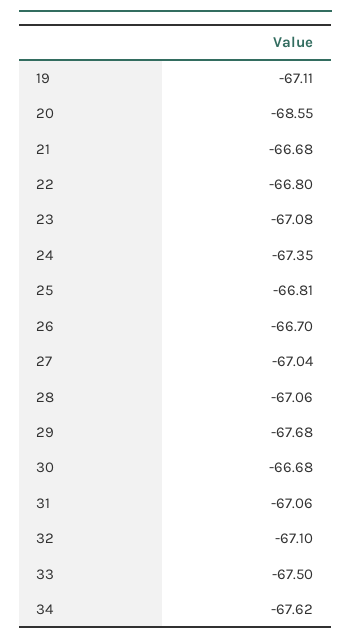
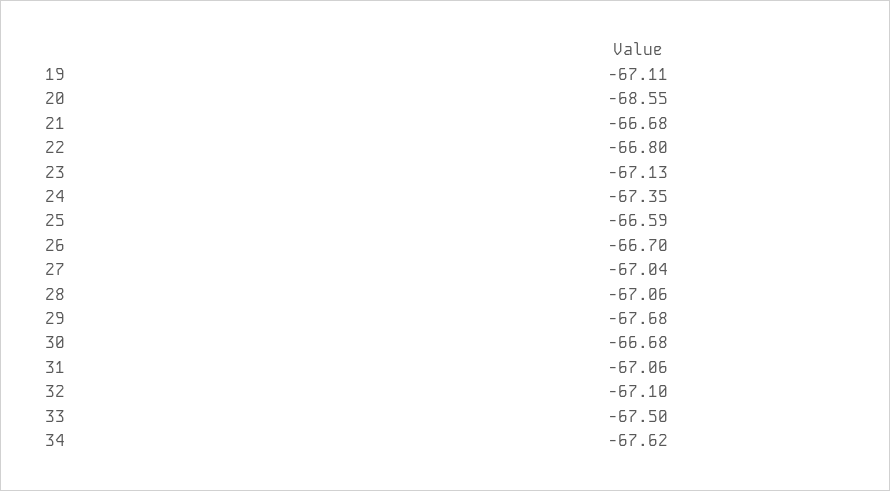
23: -67.08 -> -67.13
25: -66.81 -> -66.59

